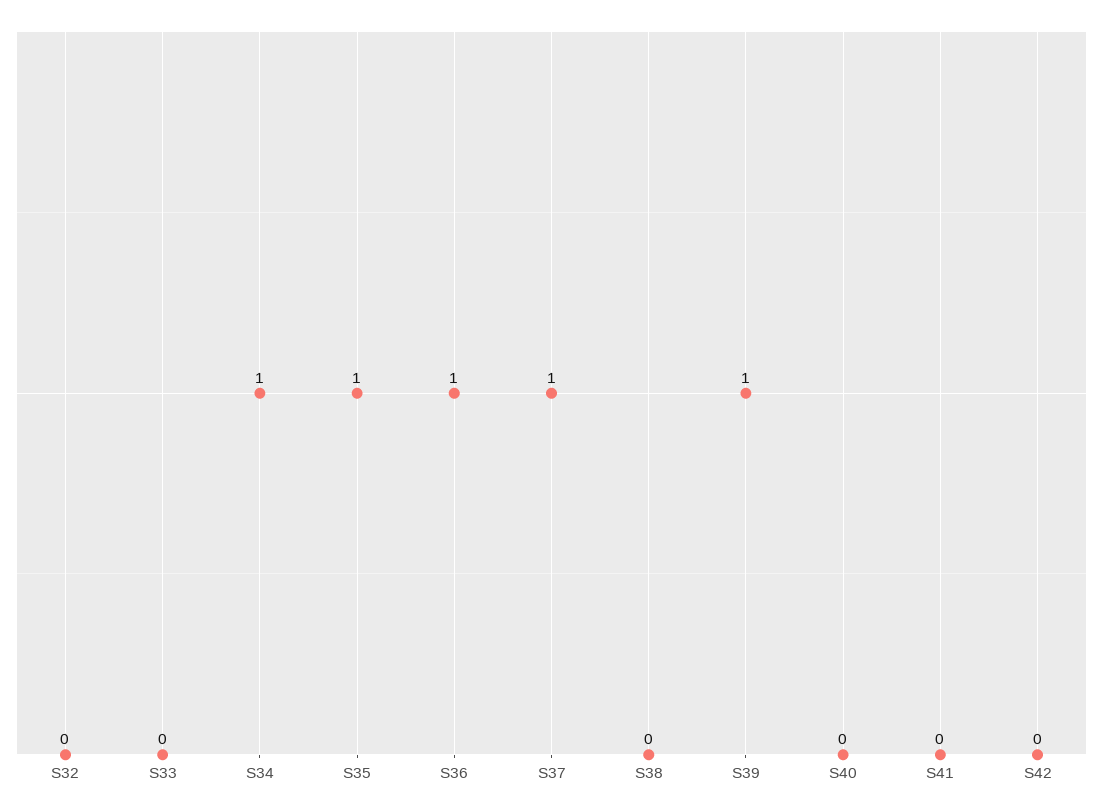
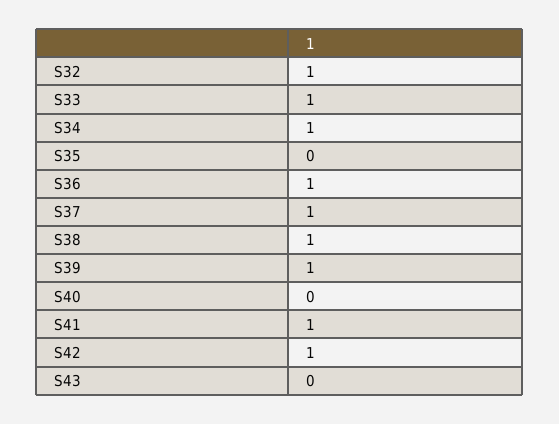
S32: 0 -> 1
S33: 0 -> 1
S35: 1 -> 0
S38: 0 -> 1
S41: 0 -> 1
S42: 0 -> 1
S43: none -> 0

